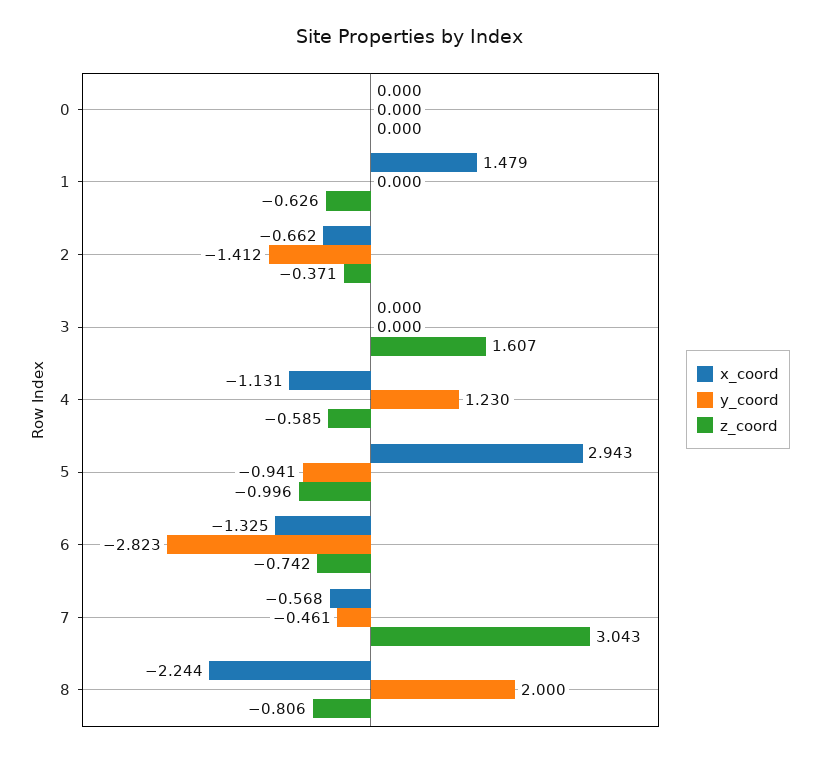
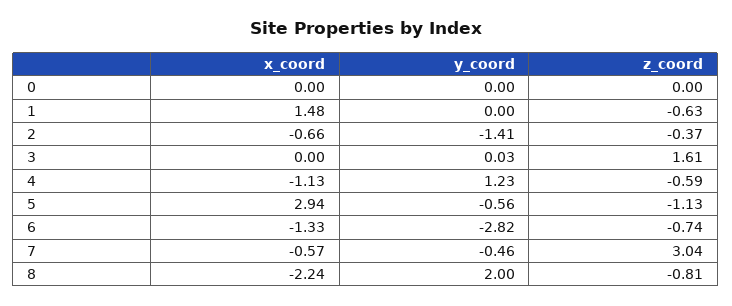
y_coord, 3: 0 -> 0.03
y_coord, 5: -0.941 -> -0.56
z_coord, 5: -0.996 -> -1.13

